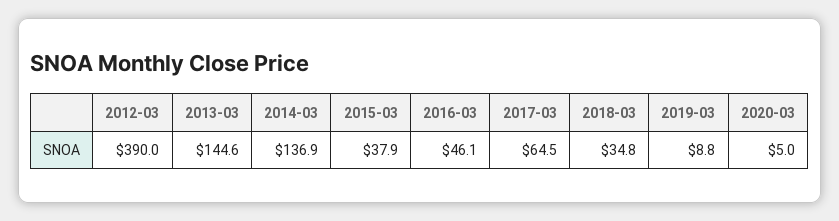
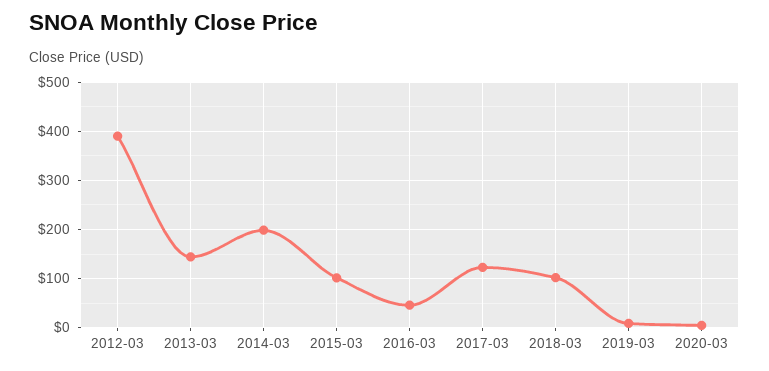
2014-03: 136.9 -> 200
2015-03: 37.9 -> 100
2017-03: 64.5 -> 120
2018-03: 34.8 -> 100

